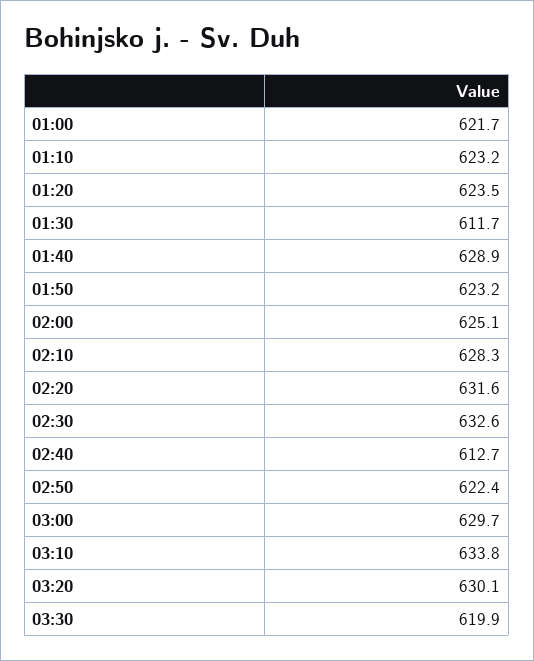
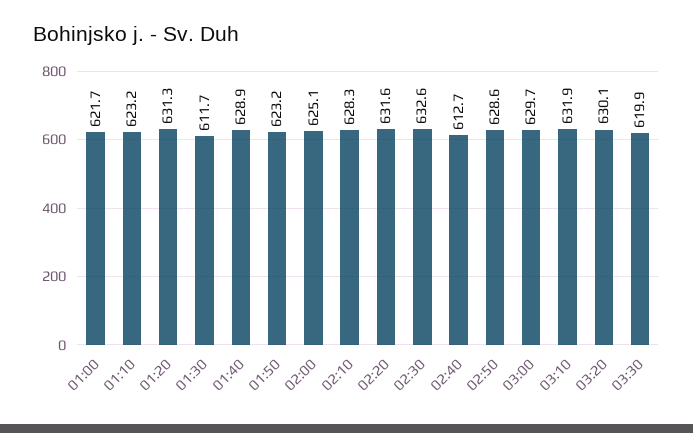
01:20: 623.5 -> 631.3
02:50: 622.4 -> 628.6
03:10: 633.8 -> 631.9

